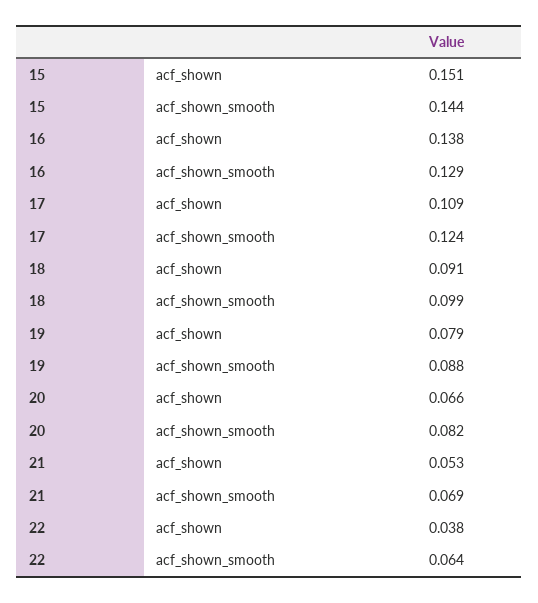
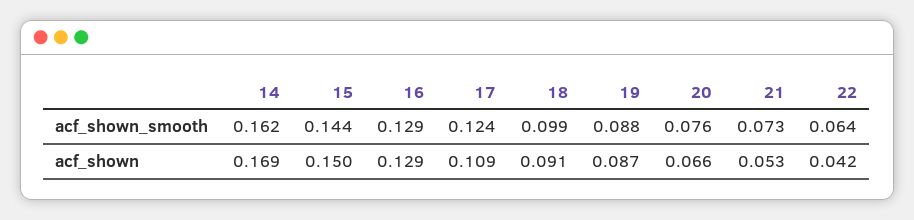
15, acf_shown: 0.151 -> 0.15
16, acf_shown: 0.138 -> 0.129
19, acf_shown: 0.079 -> 0.087
20, acf_shown_smooth: 0.082 -> 0.076
21, acf_shown_smooth: 0.069 -> 0.073
22, acf_shown: 0.038 -> 0.042
14, acf_shown_smooth: none -> 0.162
14, acf_shown: none -> 0.169

